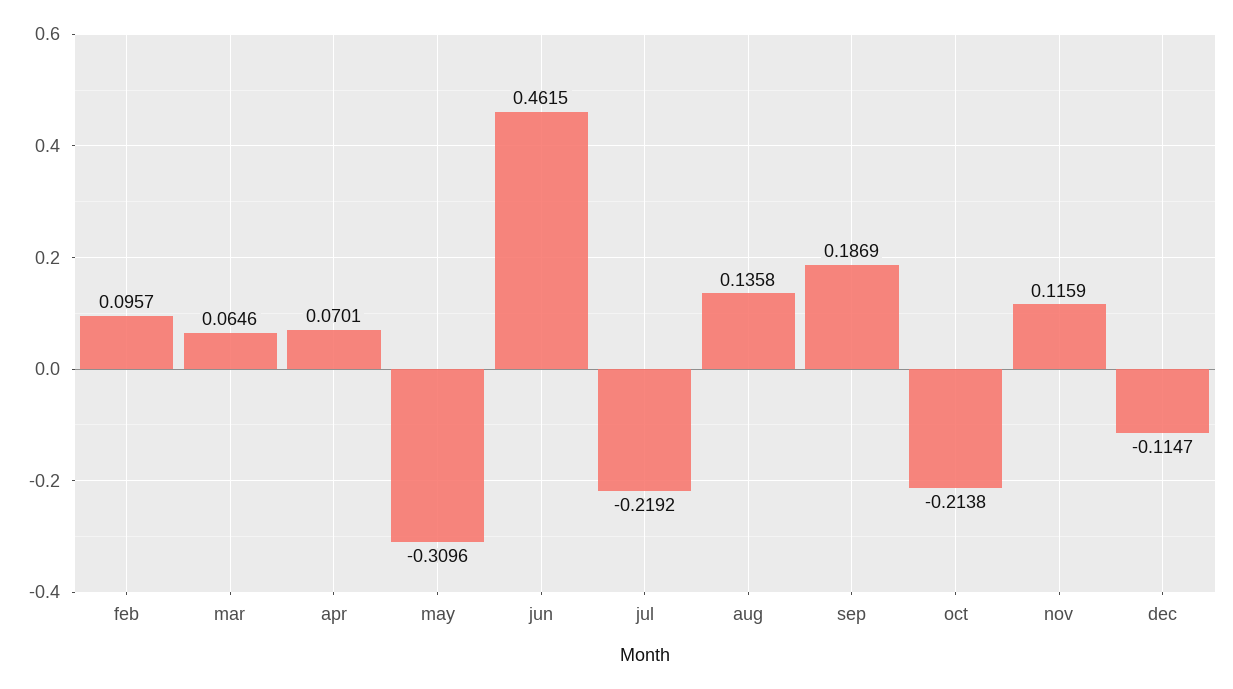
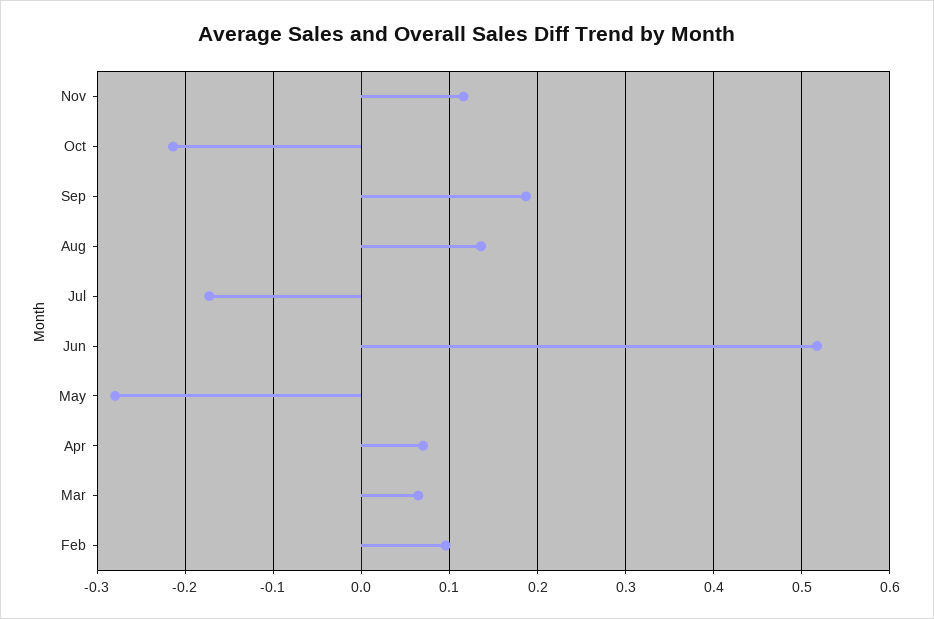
may: -0.3096 -> -0.28
jun: 0.4615 -> 0.52
jul: -0.2192 -> -0.17
dec: -0.1147 -> none

